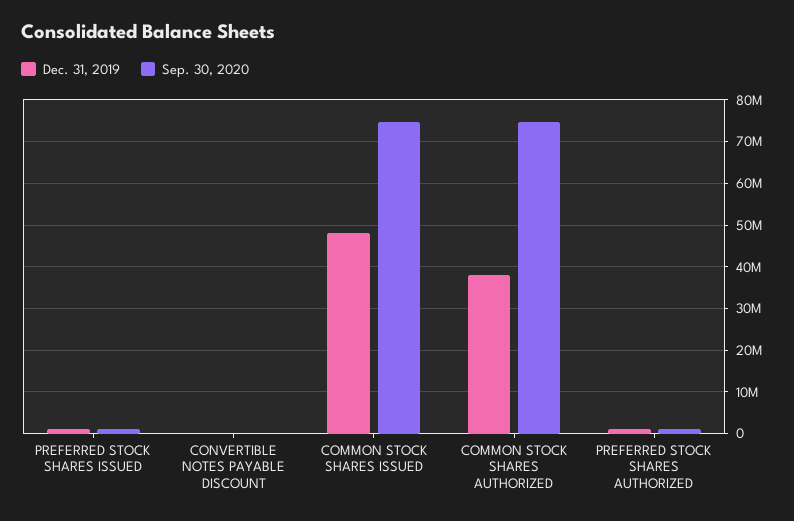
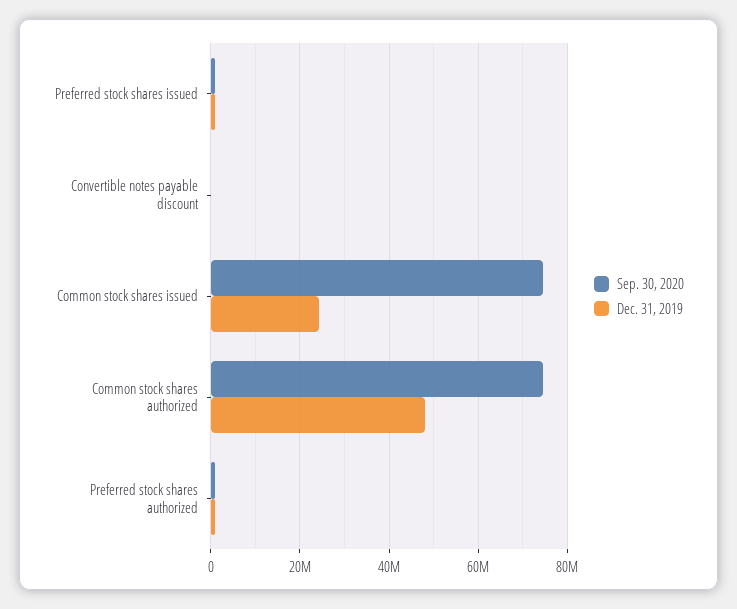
Dec. 31, 2019, COMMON STOCK SHARES ISSUED: 48000000 -> 24000000
Dec. 31, 2019, COMMON STOCK SHARES AUTHORIZED: 38000000 -> 48000000

